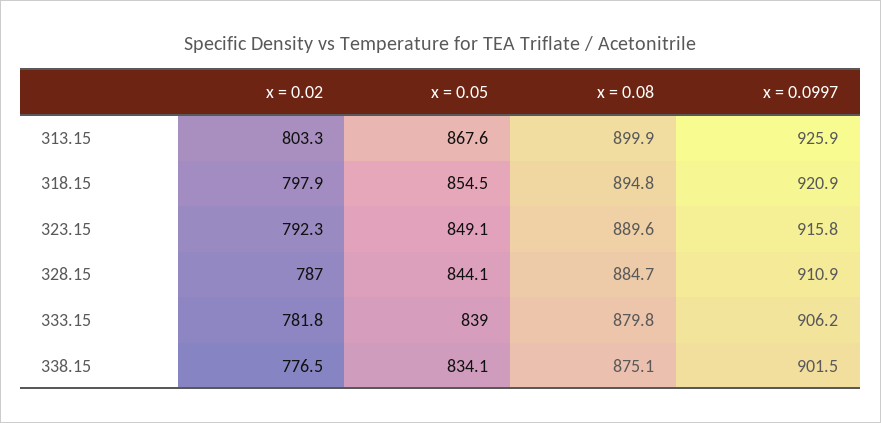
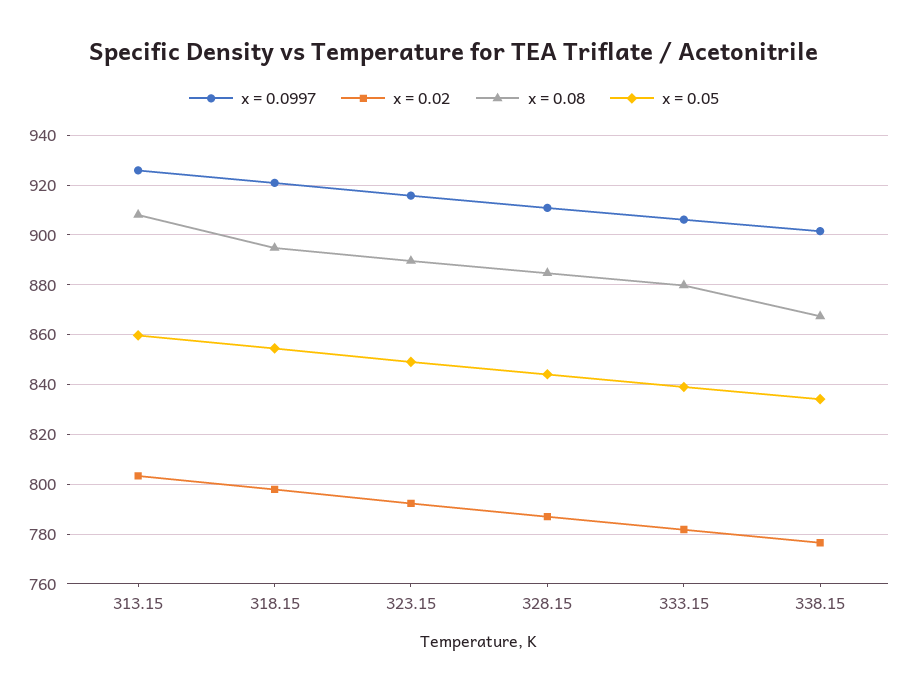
x = 0.05, 313.15: 867.6 -> 860
x = 0.08, 313.15: 899.9 -> 907.5
x = 0.08, 338.15: 875.1 -> 867.5

